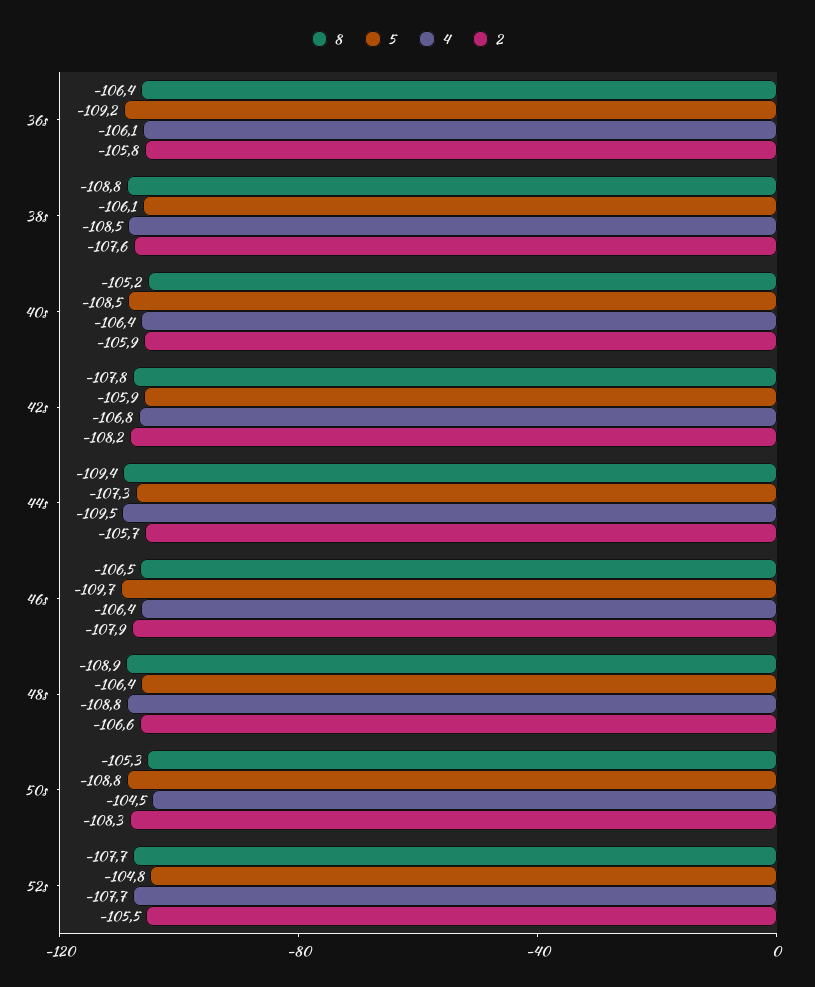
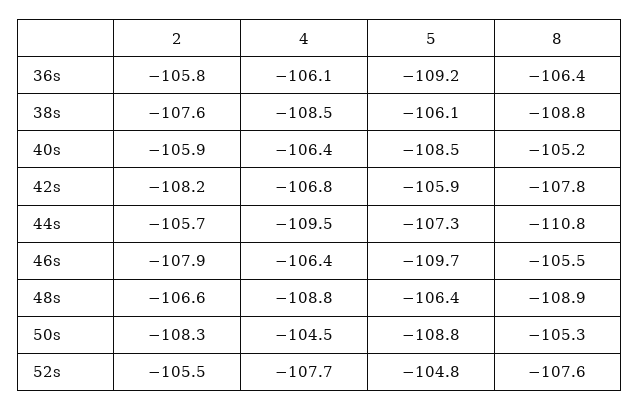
8, 44s: -109.4 -> -110.8
8, 46s: -106.5 -> -105.5
8, 52s: -107.7 -> -107.6

